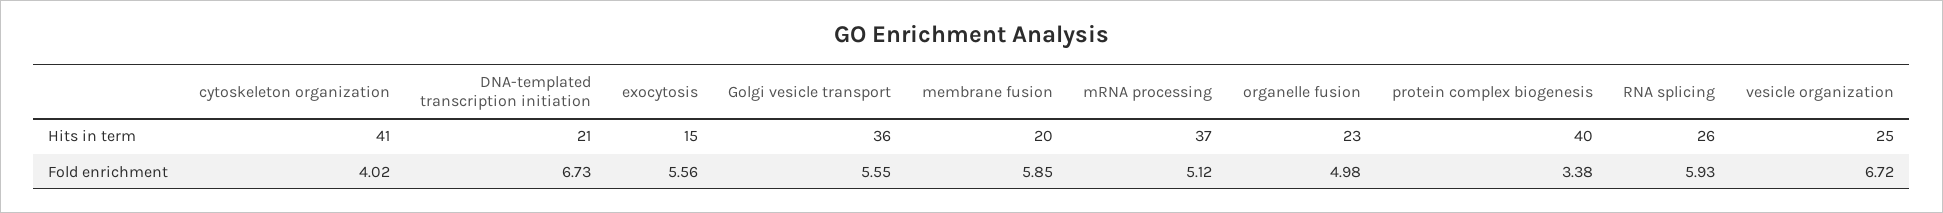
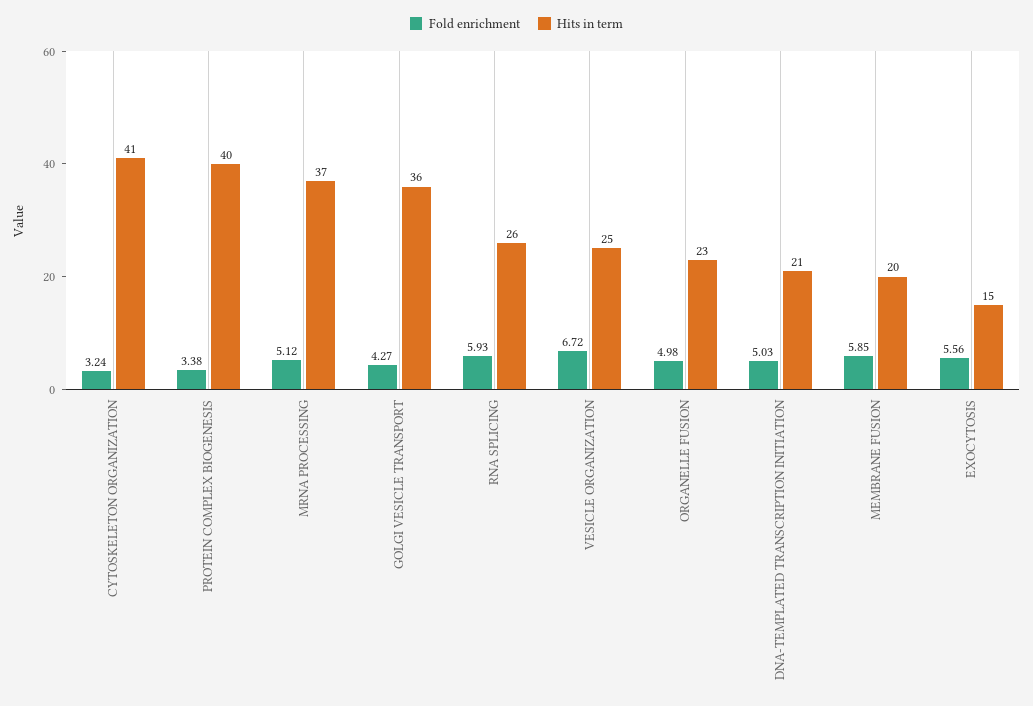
Fold enrichment, cytoskeleton organization: 4.02 -> 3.24
Fold enrichment, DNA-templated transcription initiation: 6.73 -> 5.03
Fold enrichment, Golgi vesicle transport: 5.55 -> 4.27

